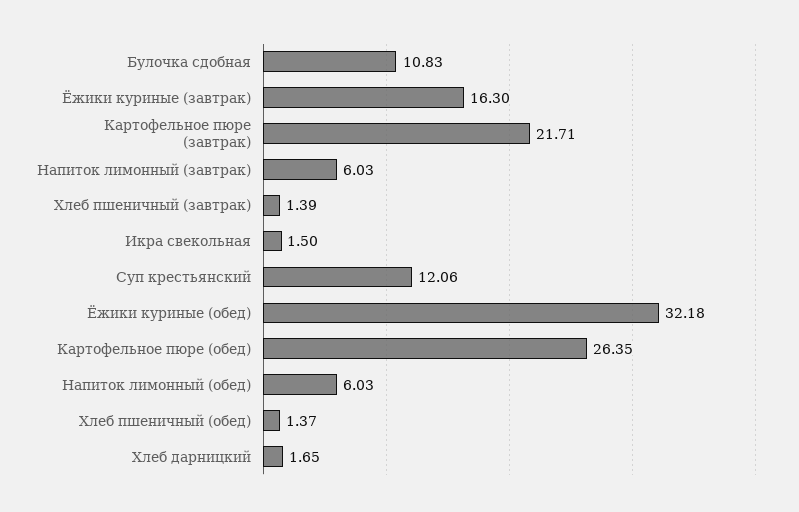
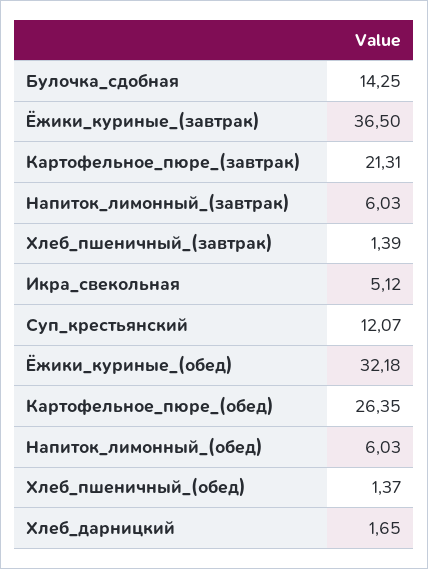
Булочка сдобная: 10.83 -> 14.25
Ёжики куриные (завтрак): 16.3 -> 36.5
Картофельное пюре (завтрак): 21.71 -> 21.31
Икра свекольная: 1.5 -> 5.12
Суп крестьянский: 12.06 -> 12.07

